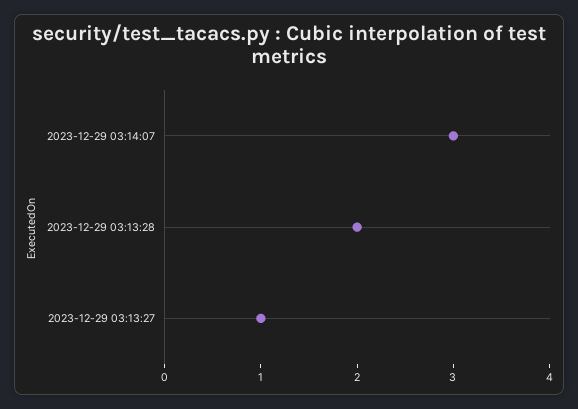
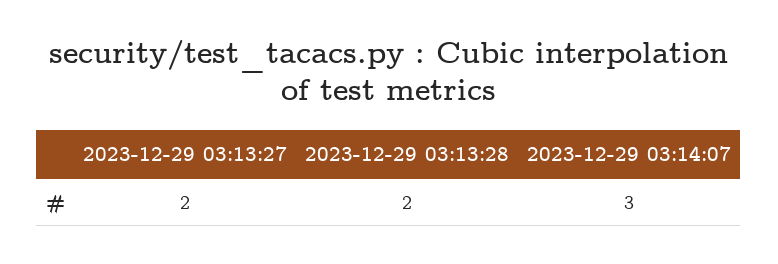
2023-12-29 03:13:27: 1 -> 2

